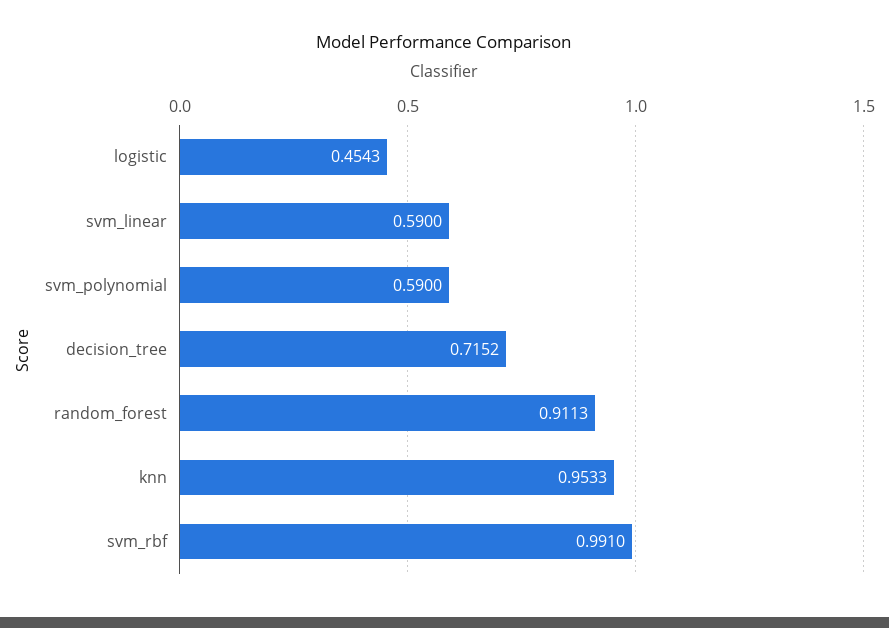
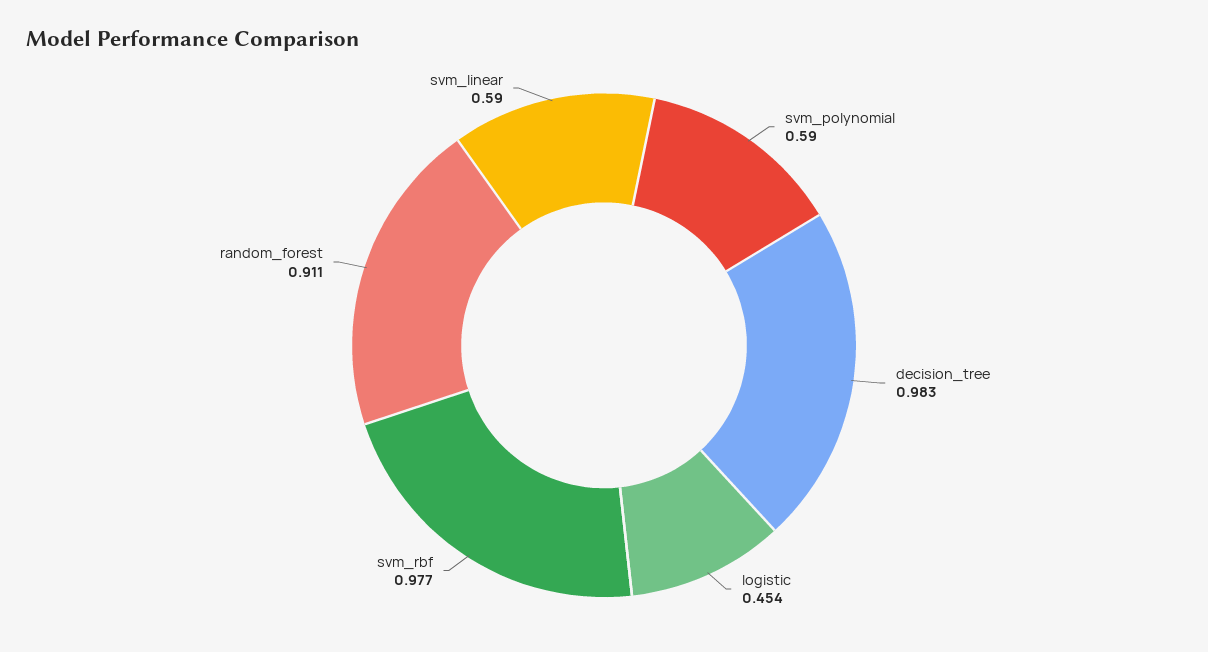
decision_tree: 0.7152 -> 0.983
knn: 0.9533 -> none
svm_rbf: 0.991 -> 0.977

